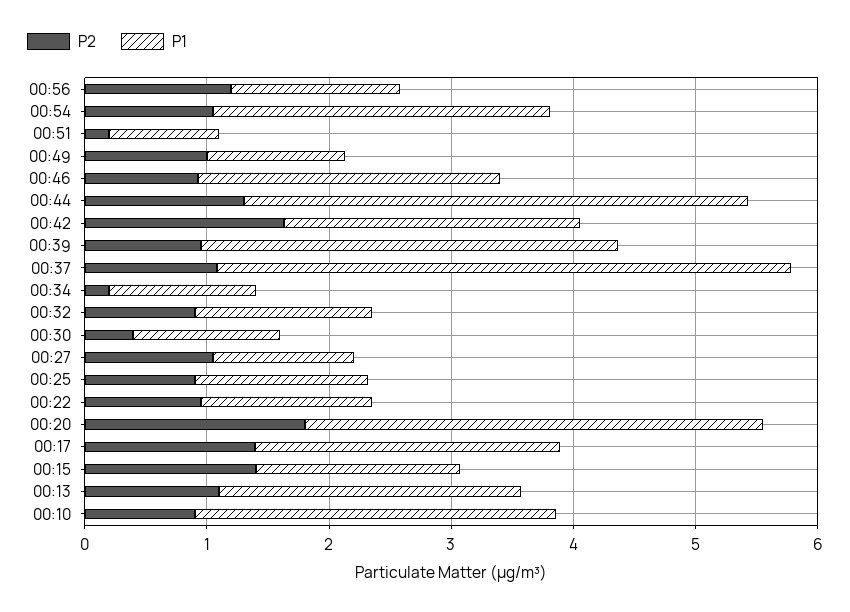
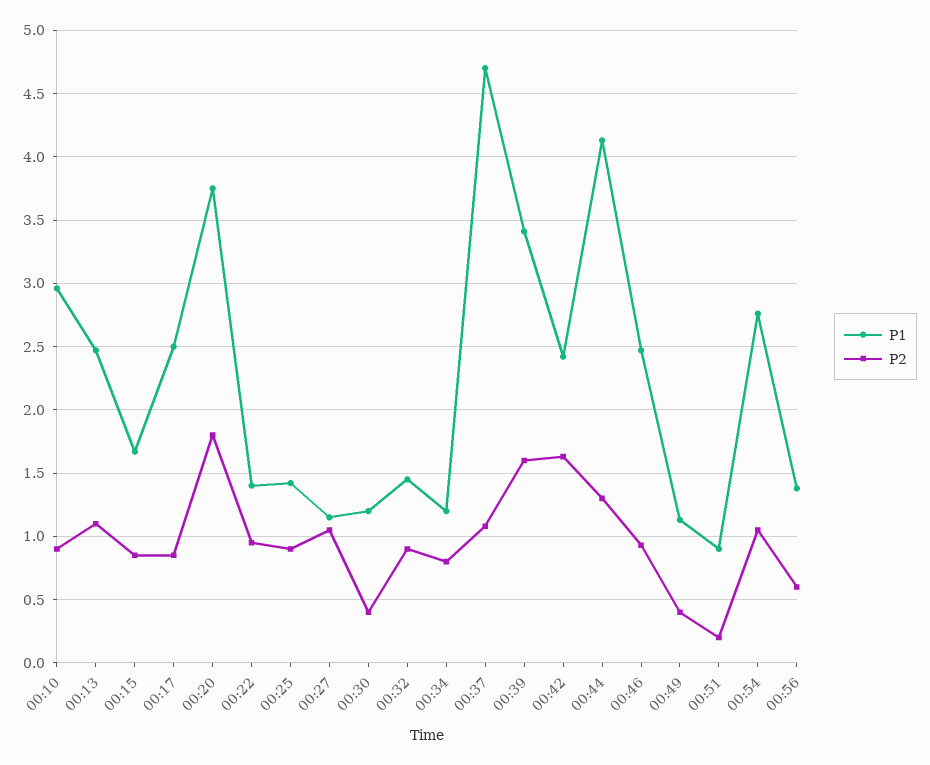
P2, 00:56: 1.2 -> 0.6
P2, 00:49: 1 -> 0.4
P2, 00:39: 1 -> 1.6
P2, 00:34: 0.2 -> 0.8
P2, 00:17: 1.4 -> 0.85
P2, 00:15: 1.4 -> 0.85

